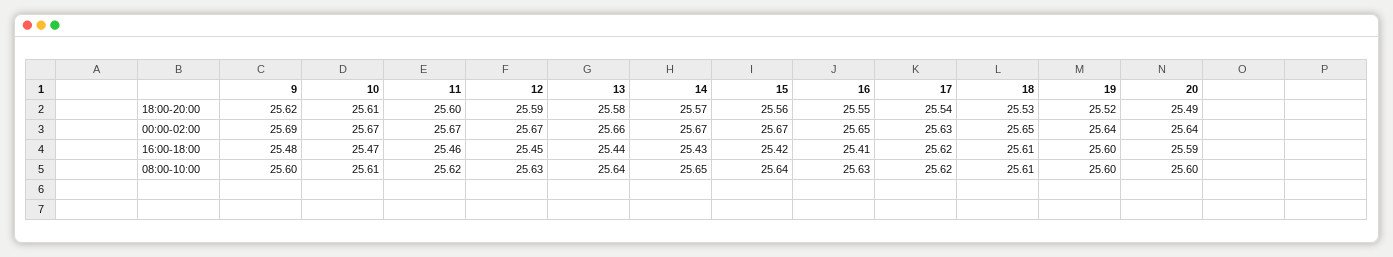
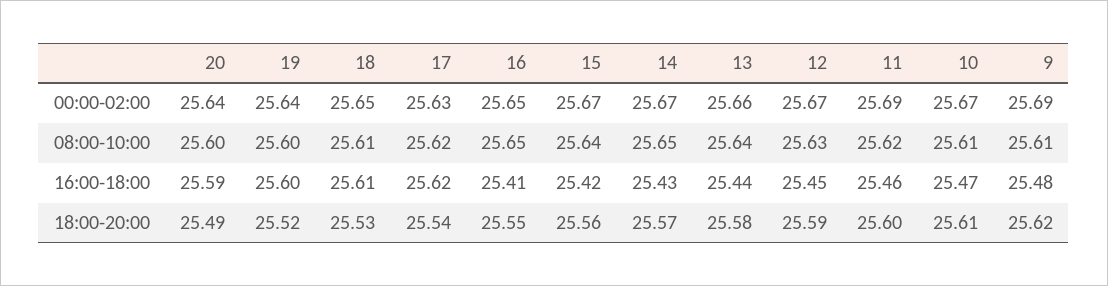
11, 00:00-02:00: 25.67 -> 25.69
9, 08:00-10:00: 25.6 -> 25.61
16, 08:00-10:00: 25.63 -> 25.65

